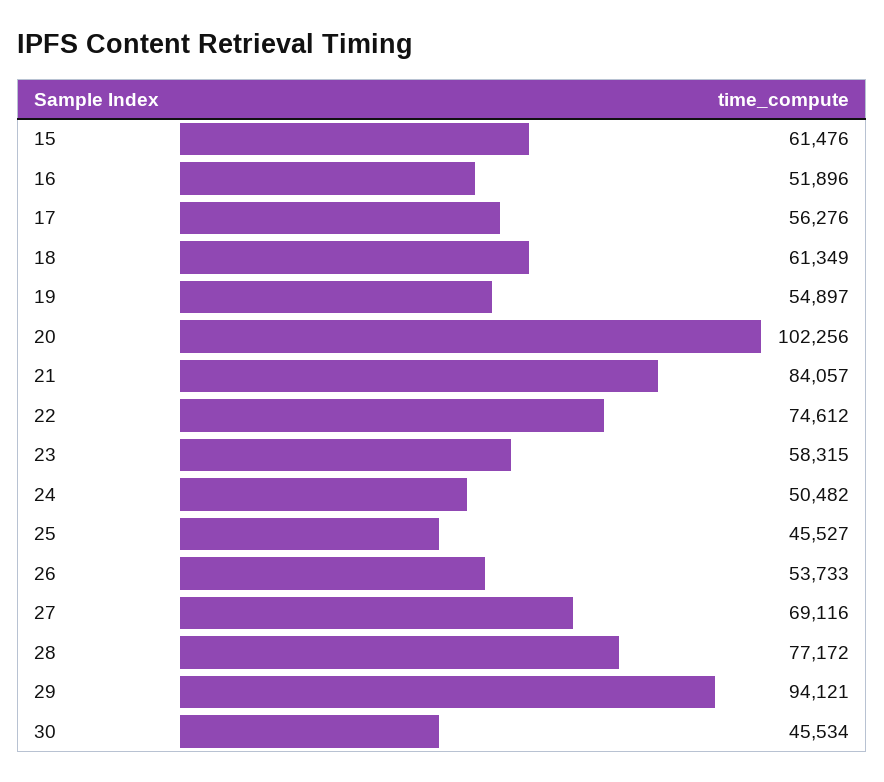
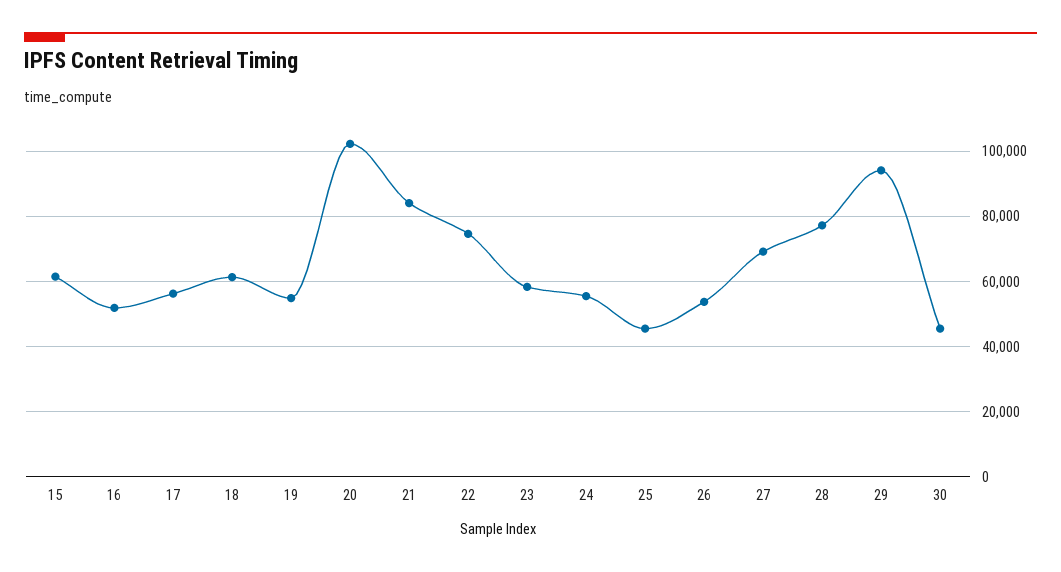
24: 50482 -> 56000

